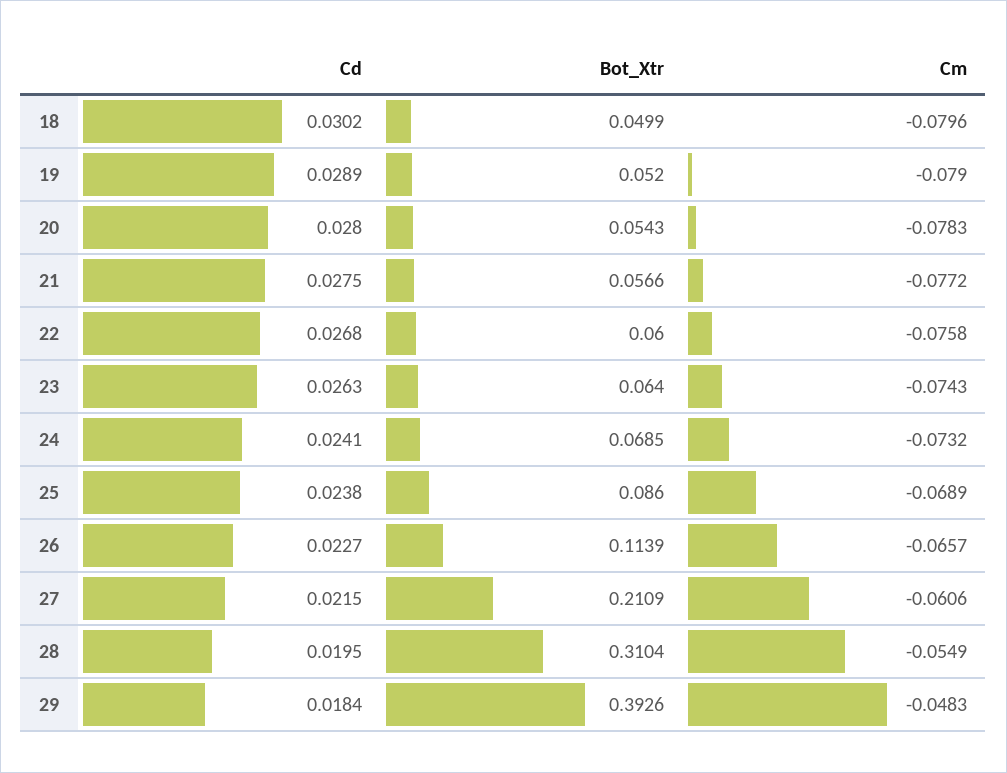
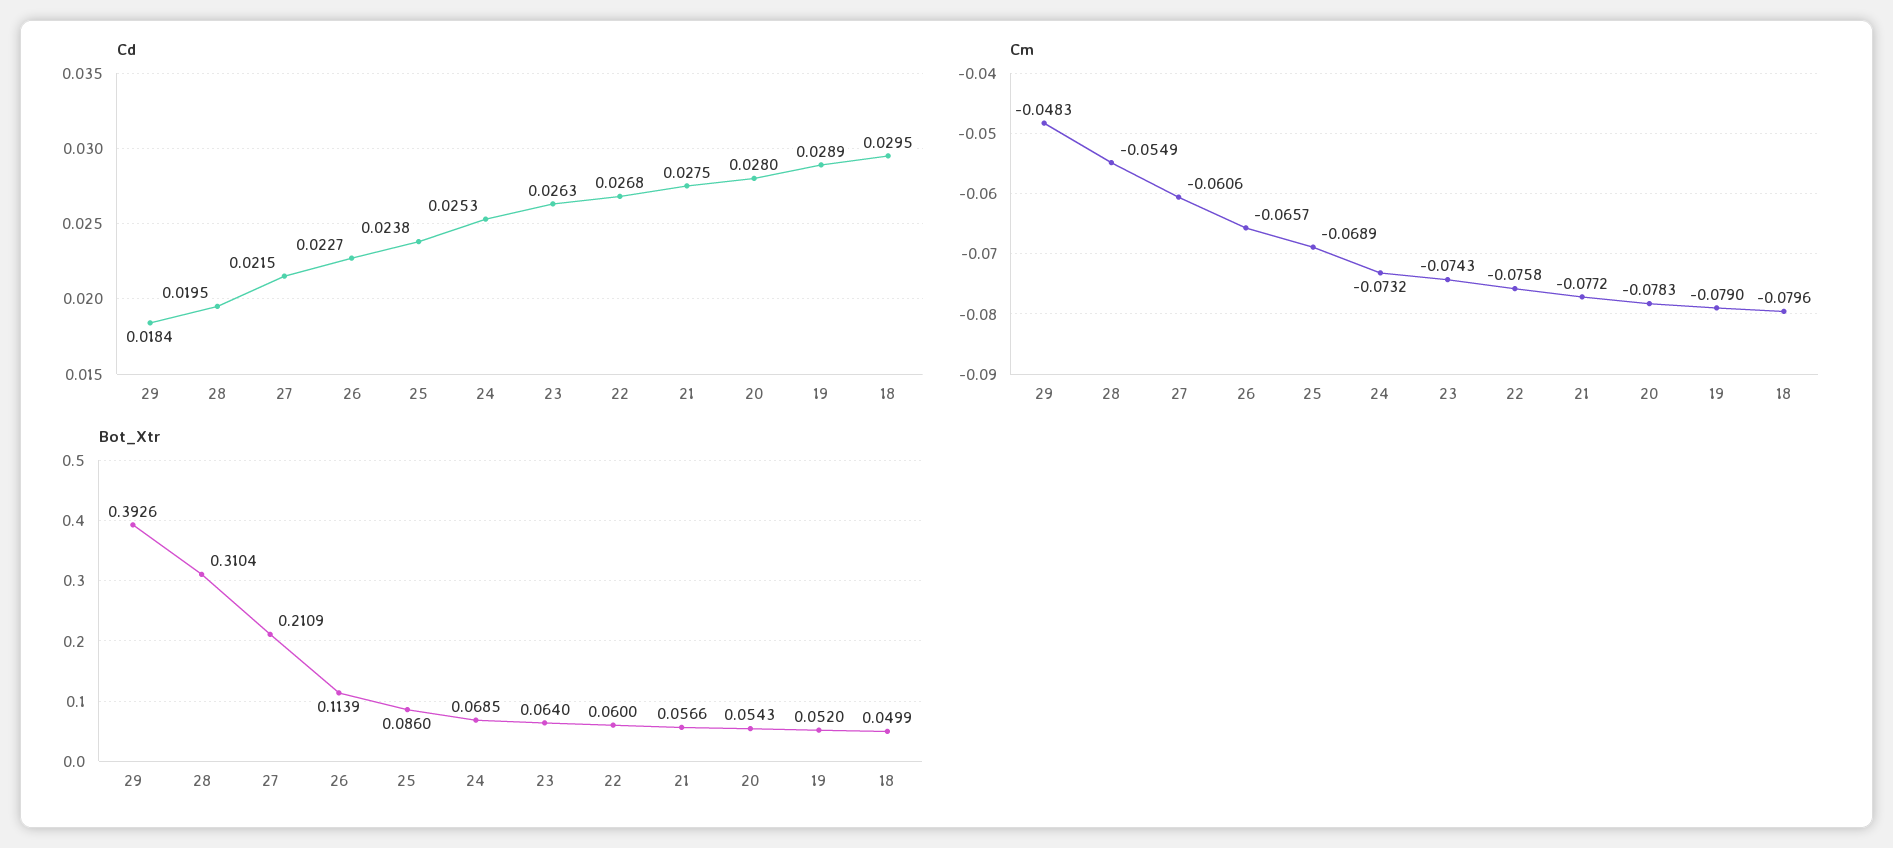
Cd, 18: 0.0302 -> 0.0295
Cd, 24: 0.0241 -> 0.0253

